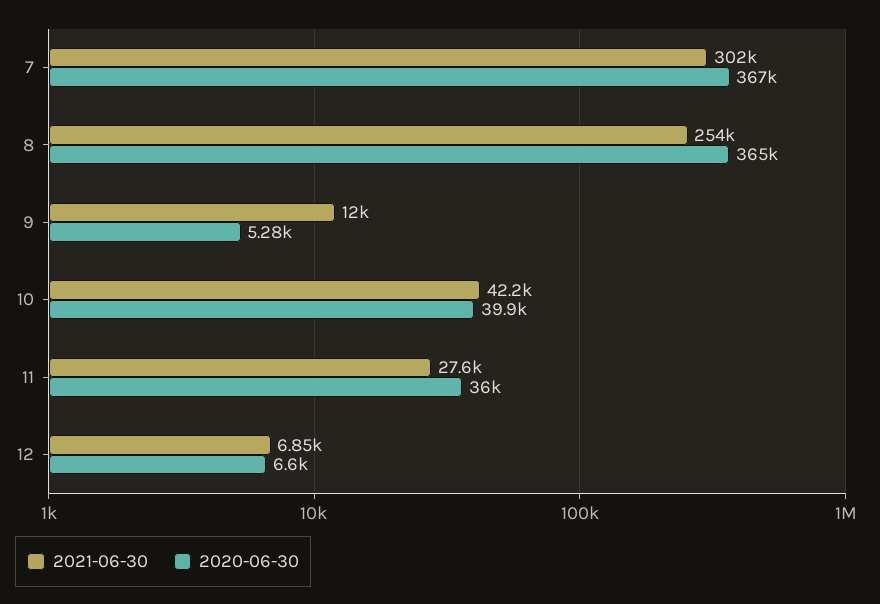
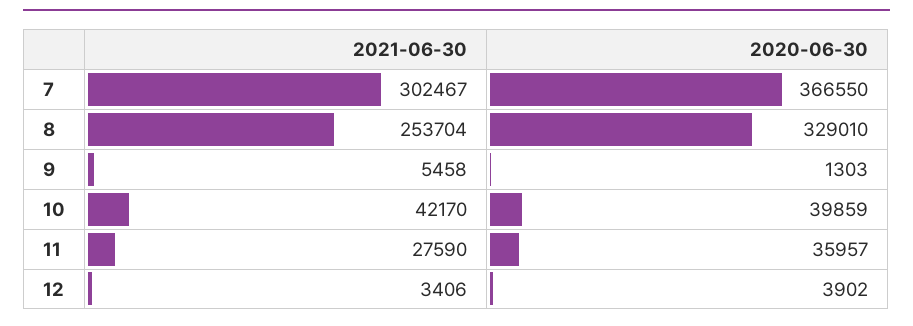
2020-06-30, 8: 365000 -> 329010
2021-06-30, 9: 12000 -> 5458
2020-06-30, 9: 5280 -> 1303
2021-06-30, 12: 6850 -> 3406
2020-06-30, 12: 6600 -> 3902

